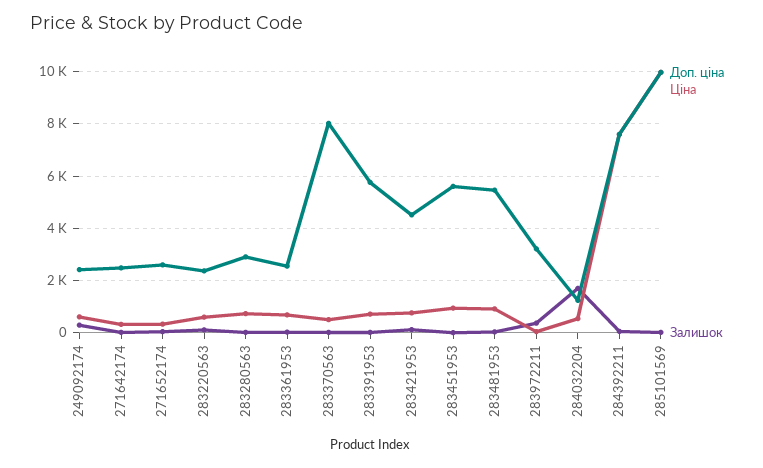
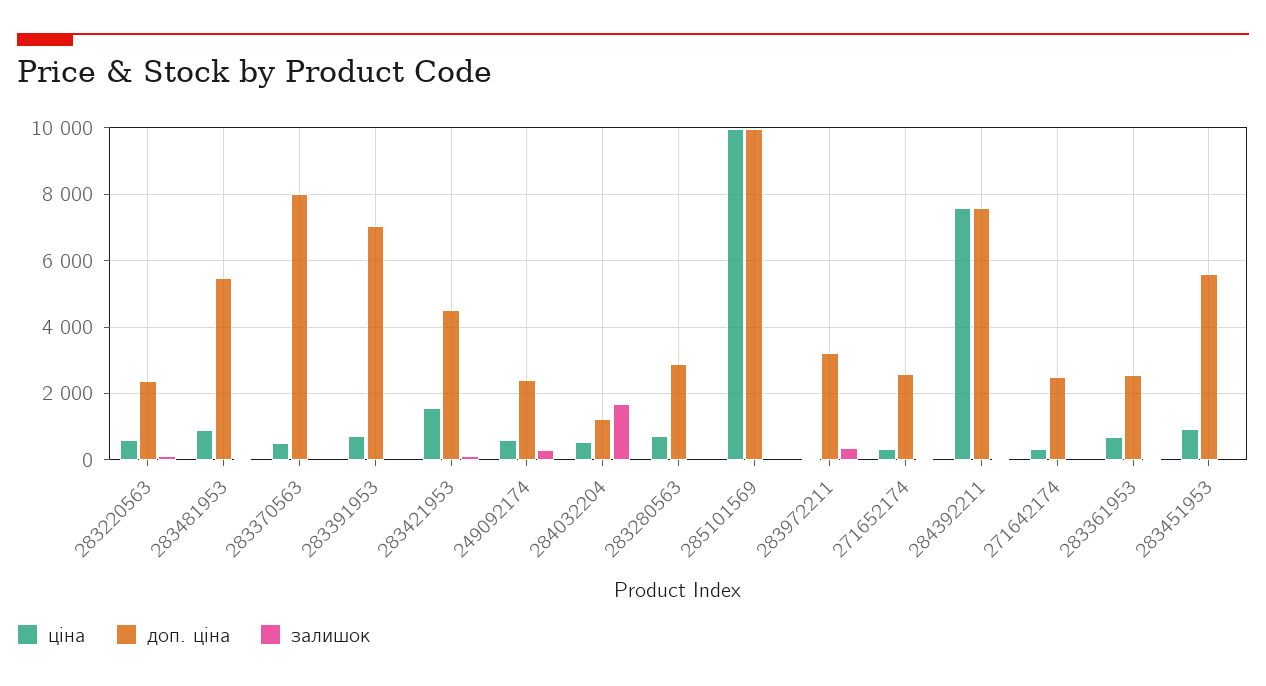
Доп. ціна, 283391953: 5750 -> 7000
Ціна, 283421953: 750 -> 1600

